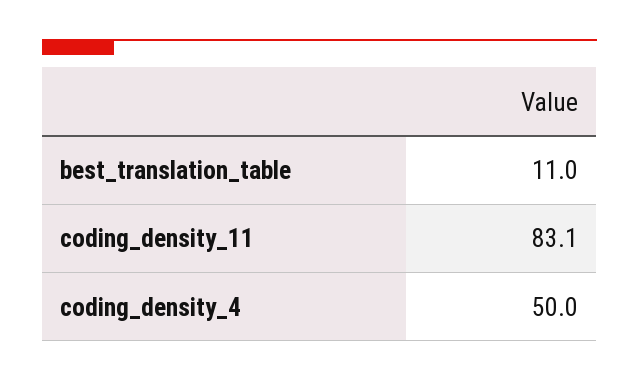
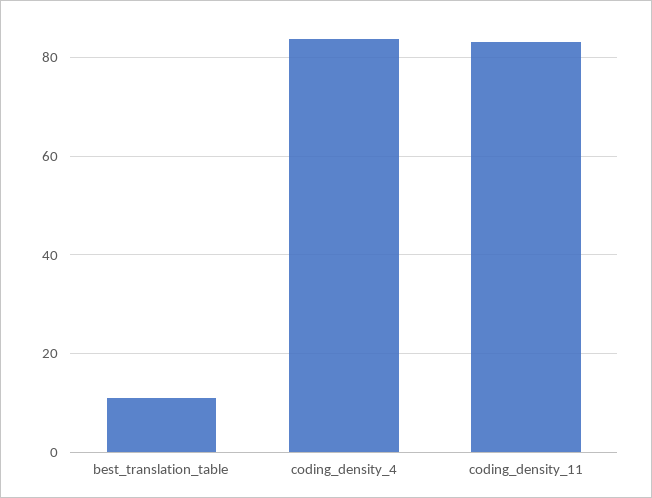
coding_density_4: 50 -> 84

